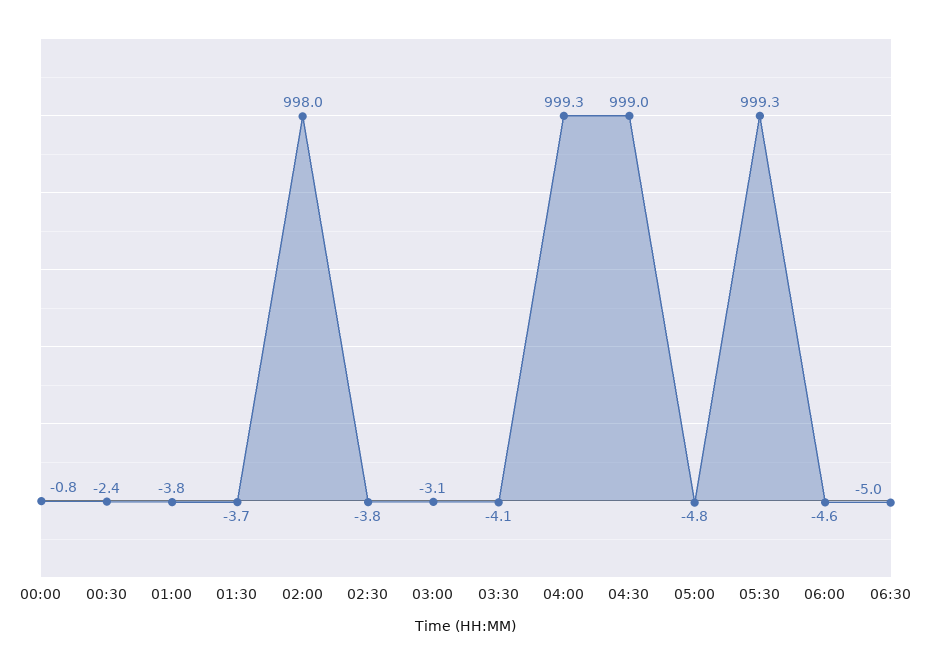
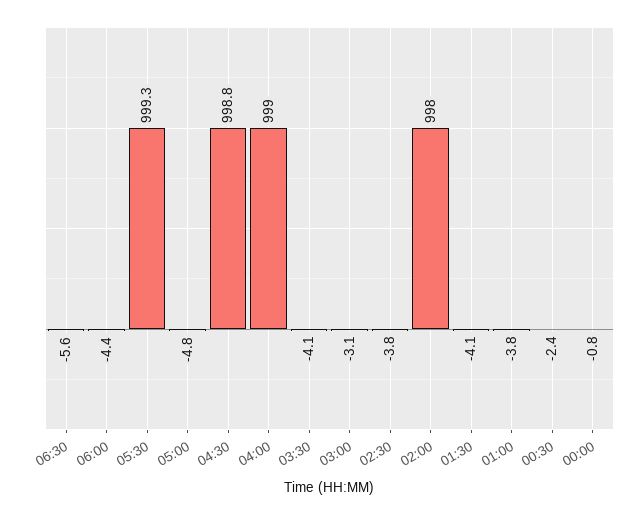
01:30: -3.7 -> -4.1
04:00: 999.3 -> 999
04:30: 999 -> 998.8
06:00: -4.6 -> -4.4
06:30: -5 -> -5.6

